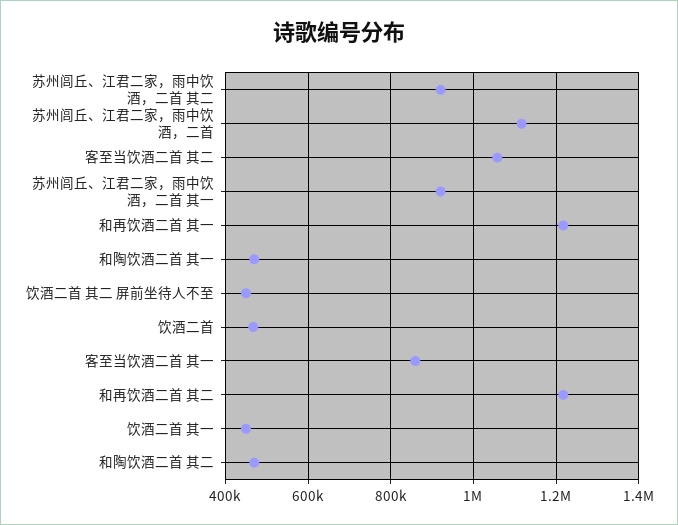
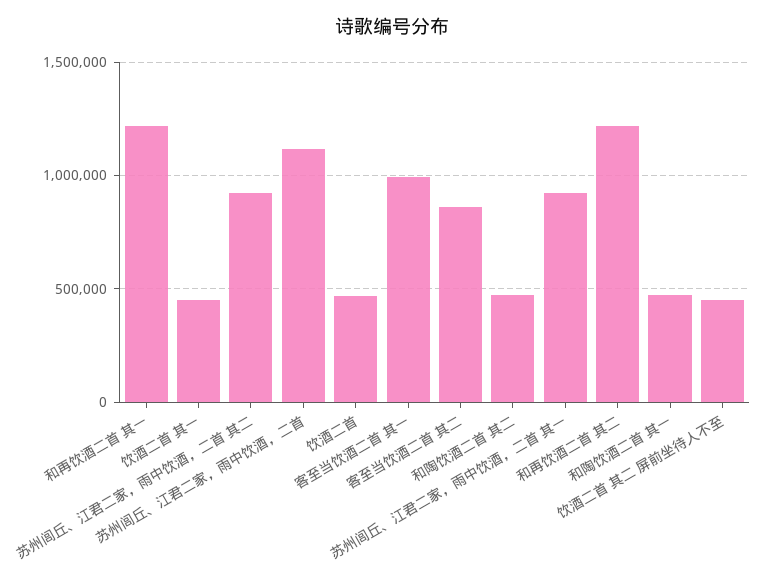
客至当饮酒二首 其二: 1060000 -> 850000
客至当饮酒二首 其一: 860000 -> 1000000

